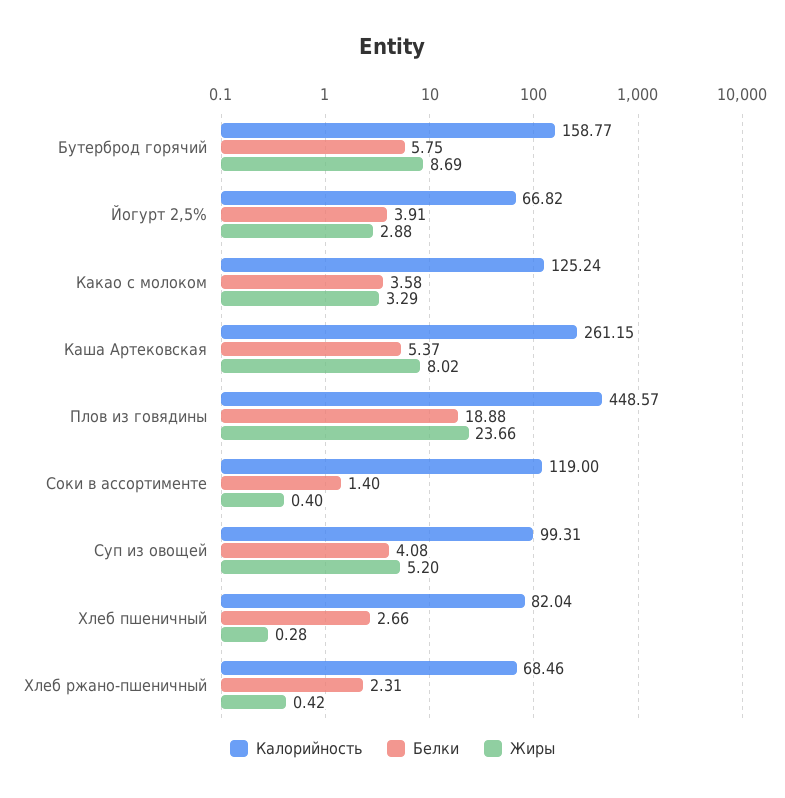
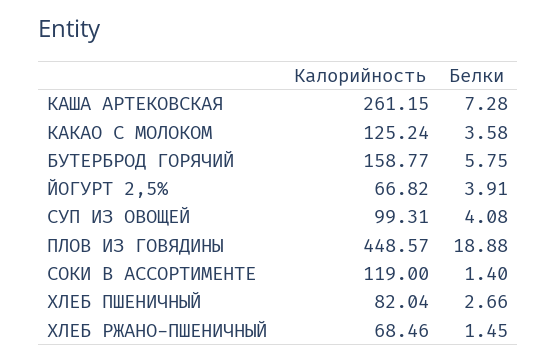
Жиры, Бутерброд горячий: 8.69 -> none
Жиры, Йогурт 2,5%: 2.88 -> none
Жиры, Какао с молоком: 3.29 -> none
Белки, Каша Артековская: 5.37 -> 7.28
Жиры, Каша Артековская: 8.02 -> none
Жиры, Плов из говядины: 23.66 -> none
Жиры, Соки в ассортименте: 0.4 -> none
Жиры, Суп из овощей: 5.2 -> none
Жиры, Хлеб пшеничный: 0.28 -> none
Белки, Хлеб ржано-пшеничный: 2.31 -> 1.45
Жиры, Хлеб ржано-пшеничный: 0.42 -> none

